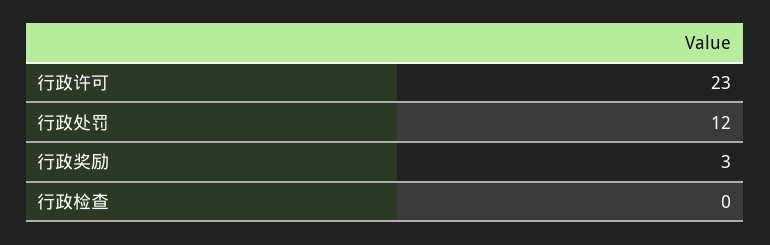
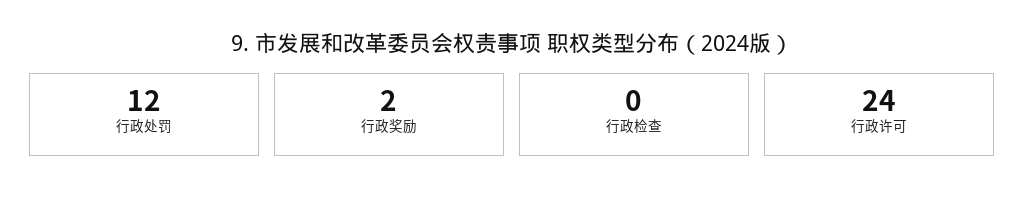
行政许可: 23 -> 24
行政奖励: 3 -> 2

